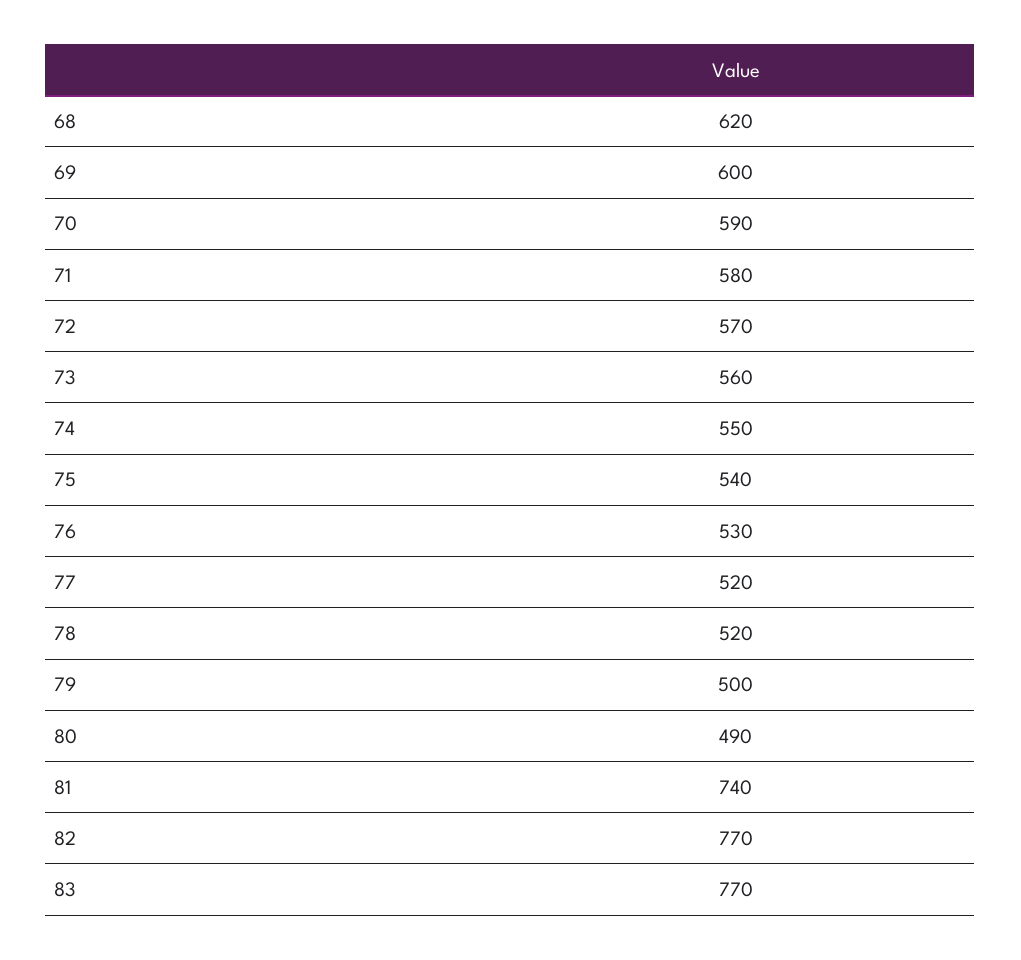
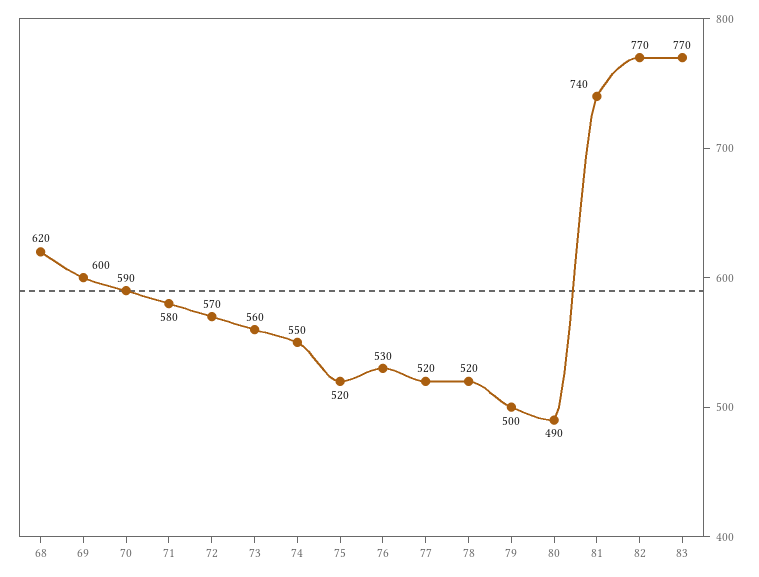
75: 540 -> 520

